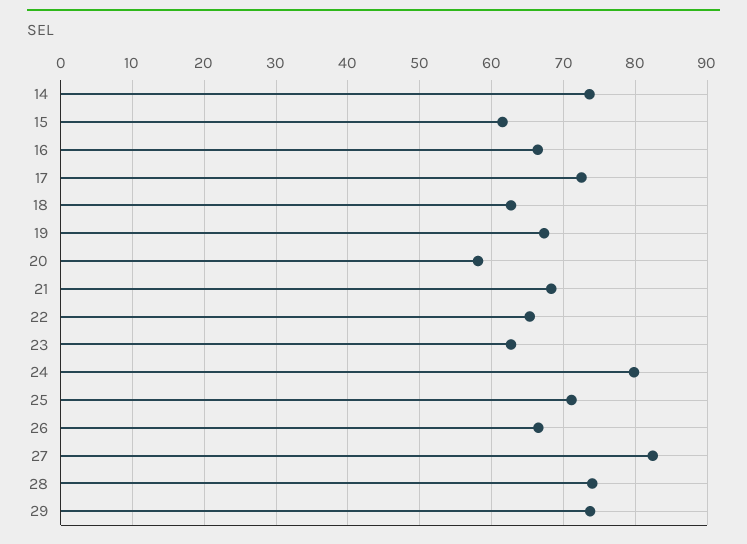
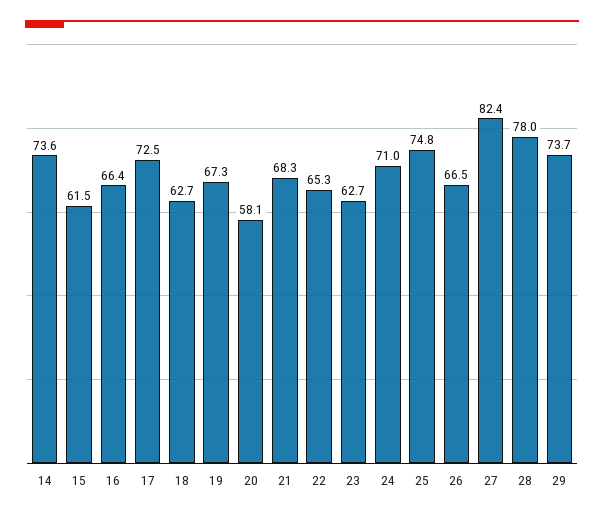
24: 80 -> 71
25: 71 -> 74.8
28: 74 -> 78

